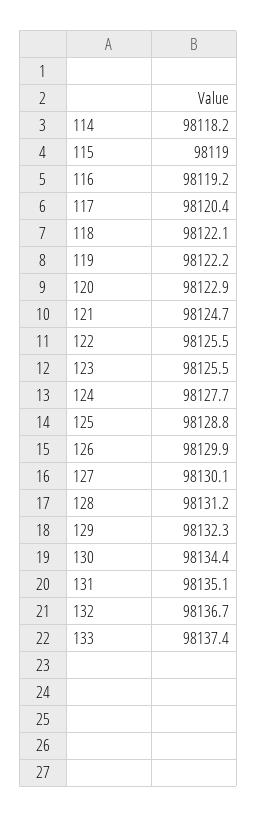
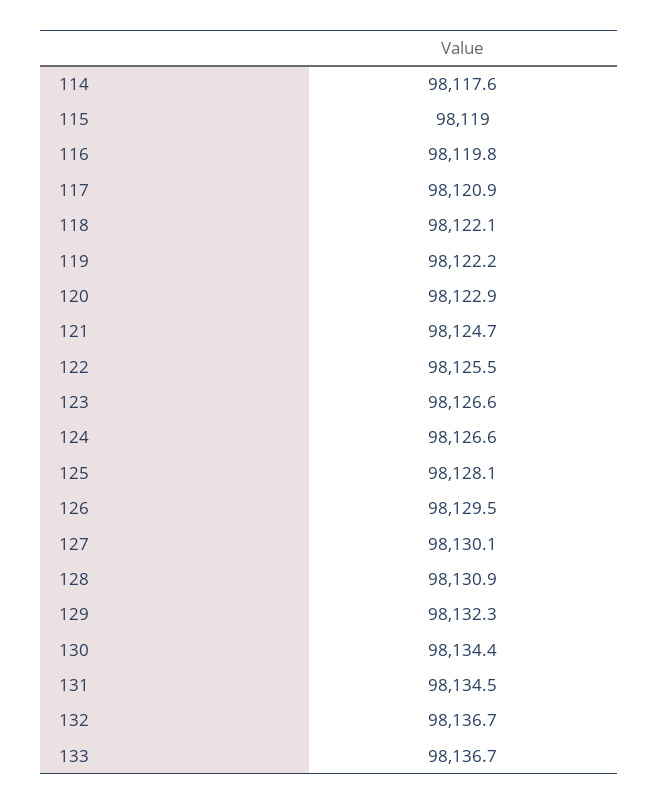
114: 98118.2 -> 98117.6
116: 98119.2 -> 98119.8
117: 98120.4 -> 98120.9
123: 98125.5 -> 98126.6
124: 98127.7 -> 98126.6
125: 98128.8 -> 98128.1
126: 98129.9 -> 98129.5
128: 98131.2 -> 98130.9
131: 98135.1 -> 98134.5
133: 98137.4 -> 98136.7

